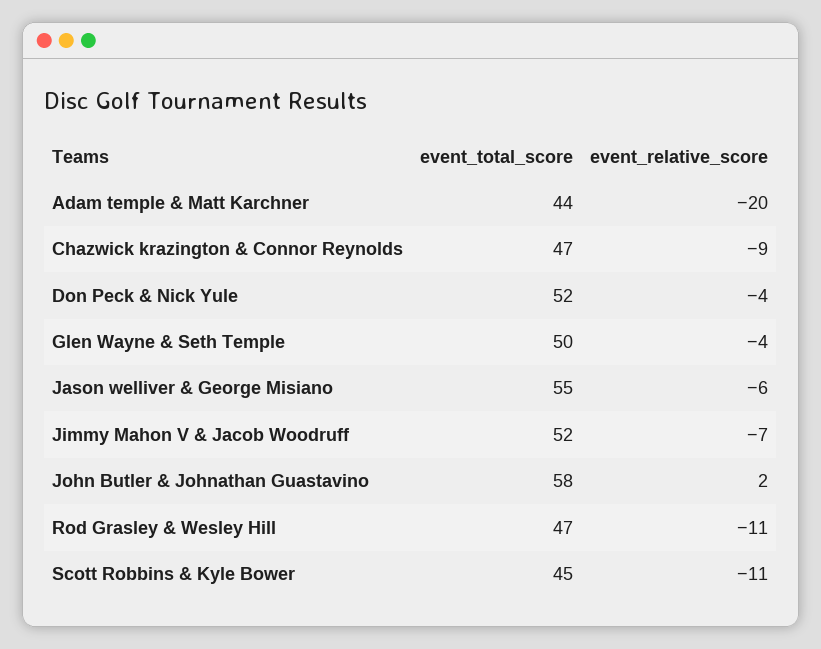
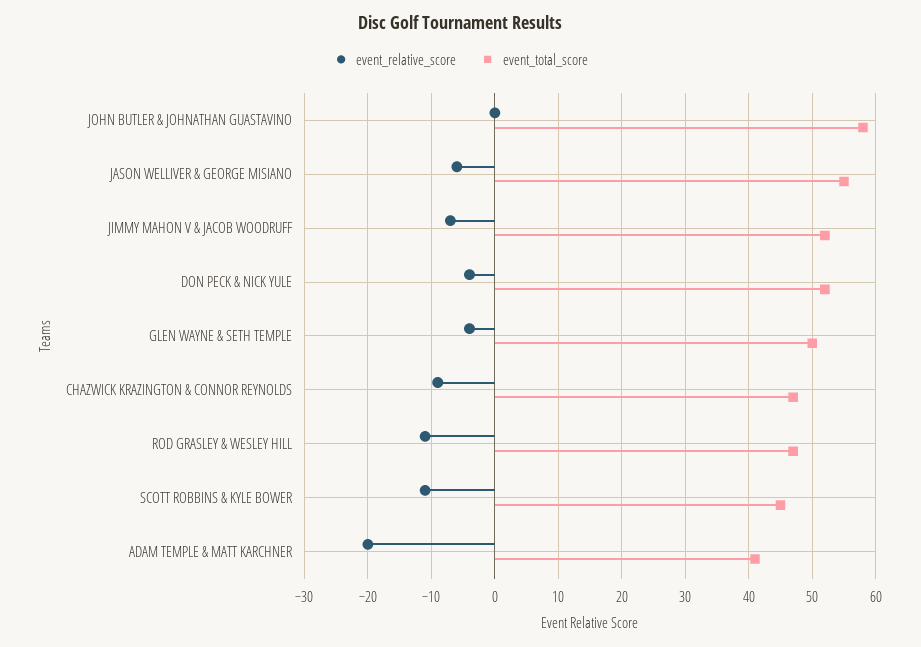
event_total_score, Adam temple & Matt Karchner: 44 -> 41
event_relative_score, John Butler & Johnathan Guastavino: 2 -> 0

